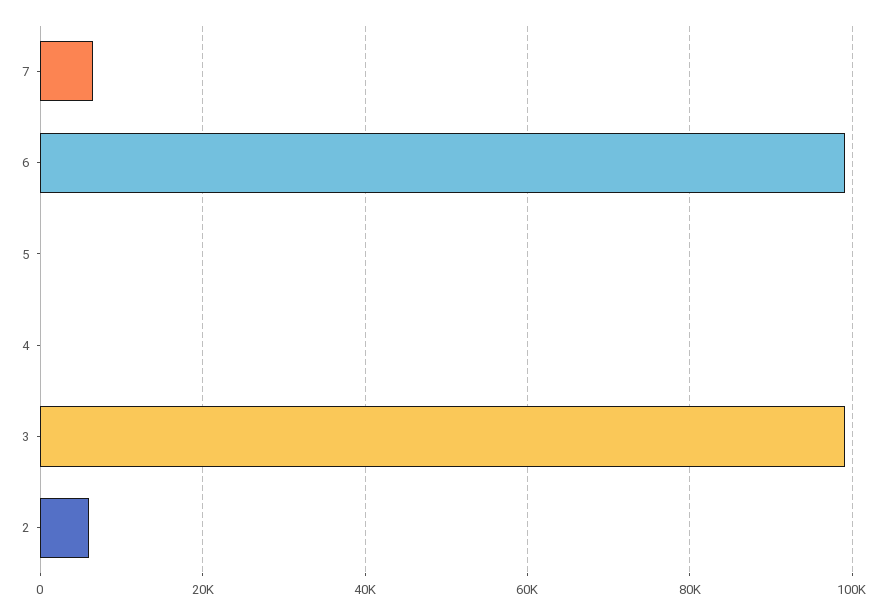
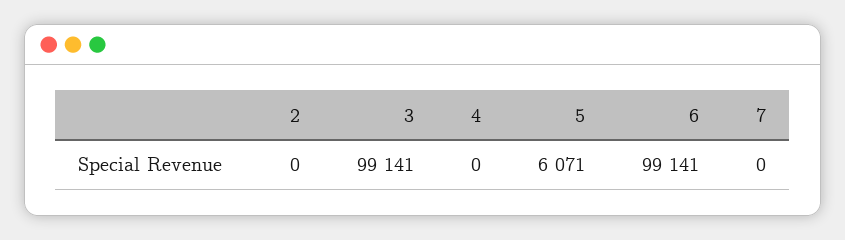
7: 6000 -> 0
5: 0 -> 6071
2: 6000 -> 0

